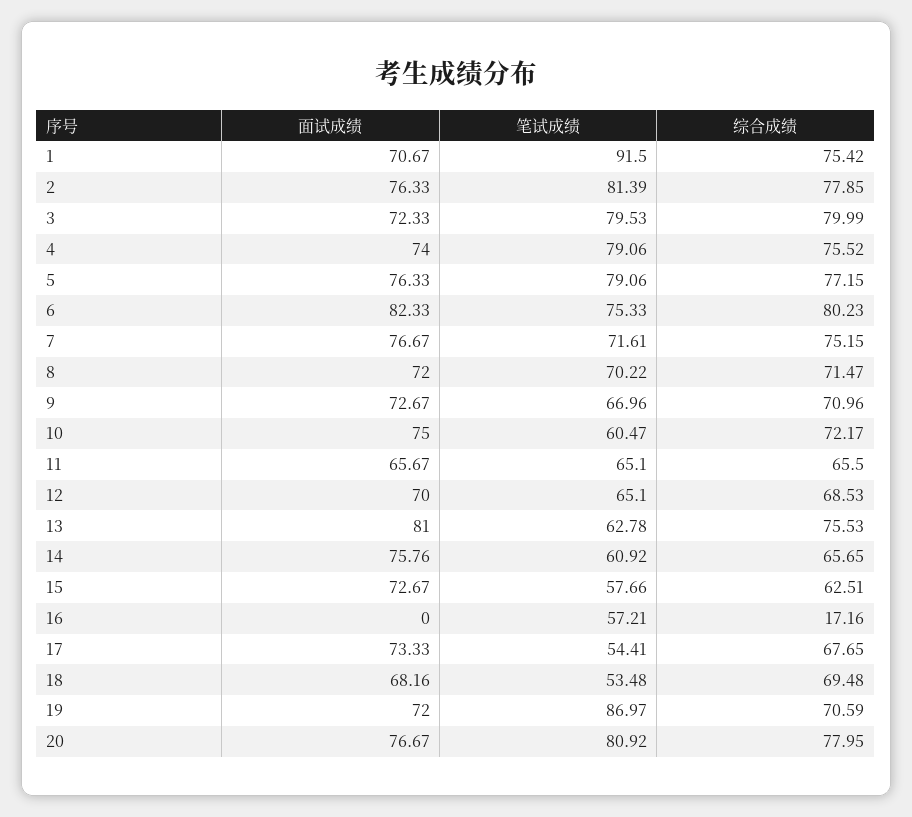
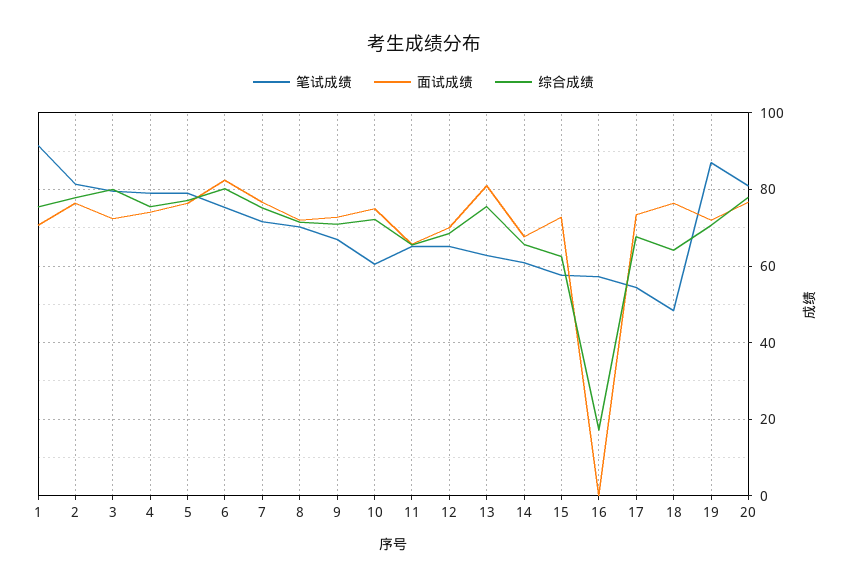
面试成绩, 14: 75.76 -> 68
面试成绩, 18: 68.16 -> 76
笔试成绩, 18: 53.48 -> 48
综合成绩, 18: 69.48 -> 64

